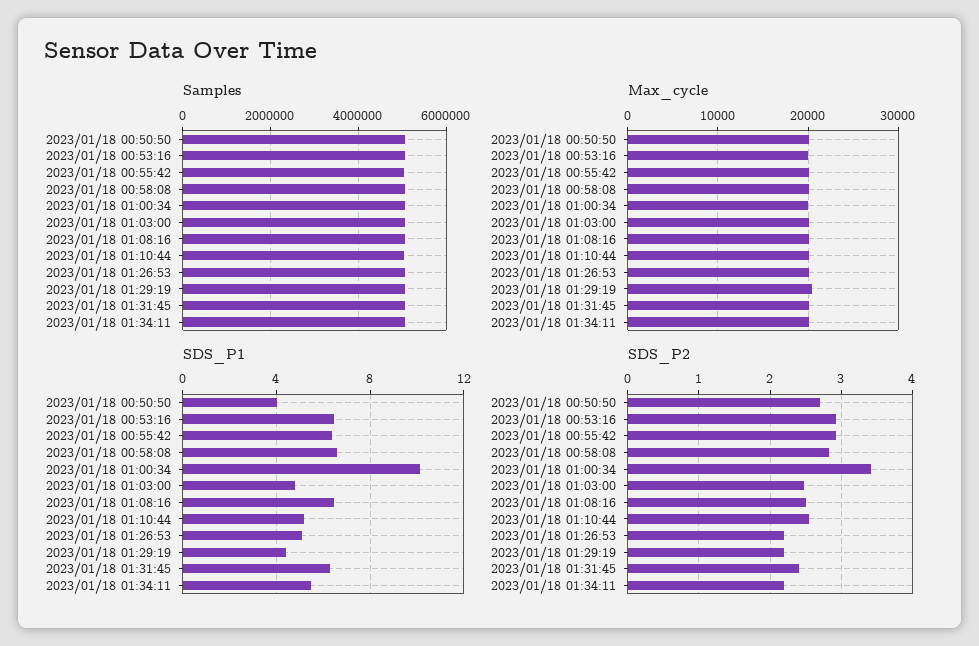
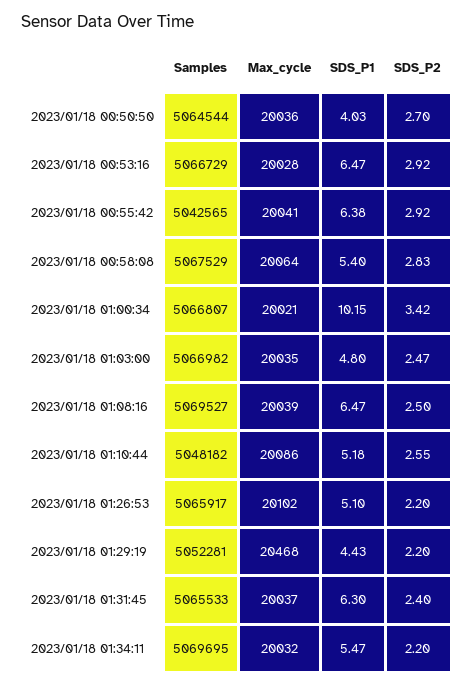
SDS_P1, 2023/01/18 00:58:08: 6.5 -> 5.4

